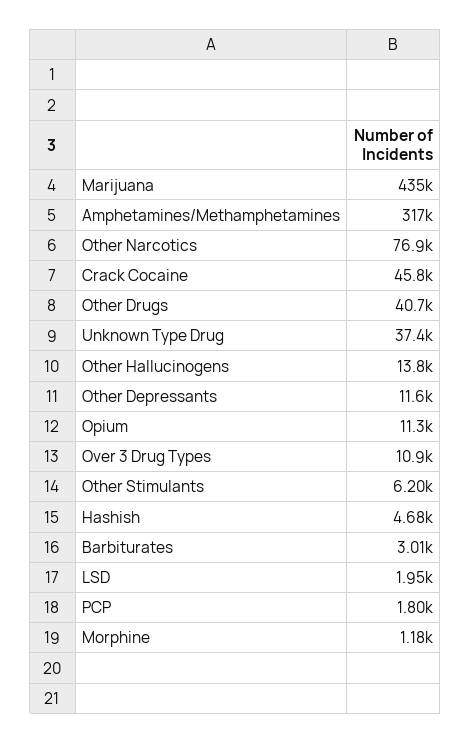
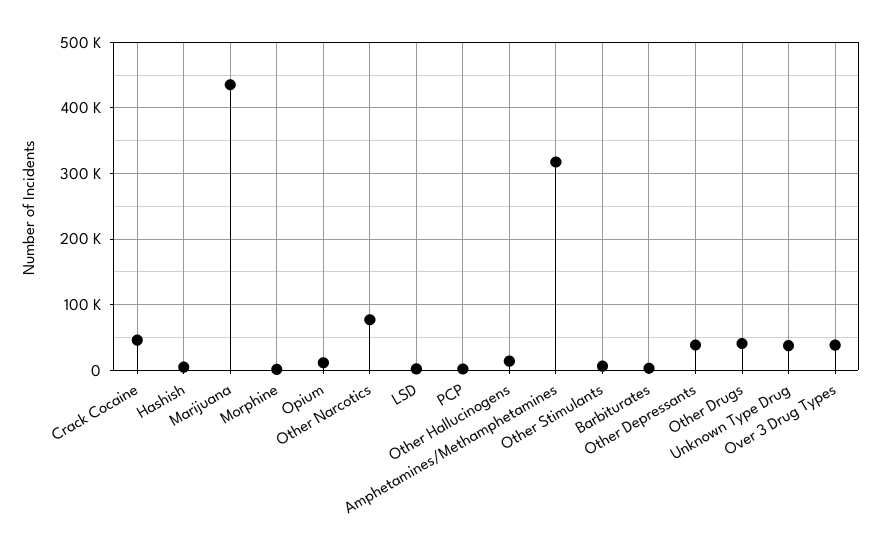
Other Depressants: 11600 -> 40000
Over 3 Drug Types: 10900 -> 40000

